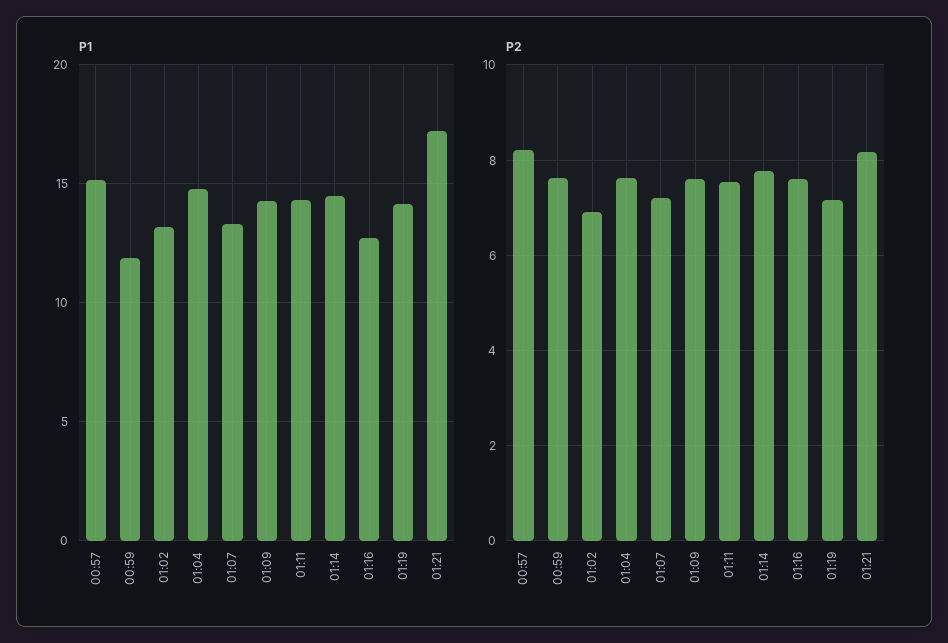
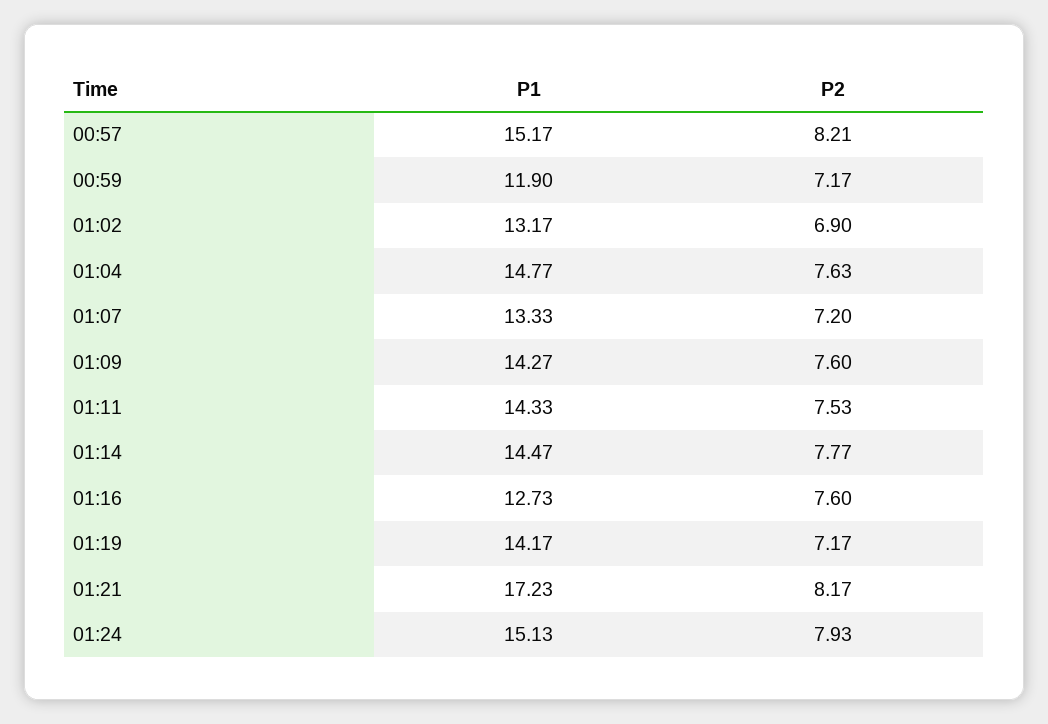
P2, 00:59: 7.6 -> 7.17
P1, 01:24: none -> 15.13
P2, 01:24: none -> 7.93

